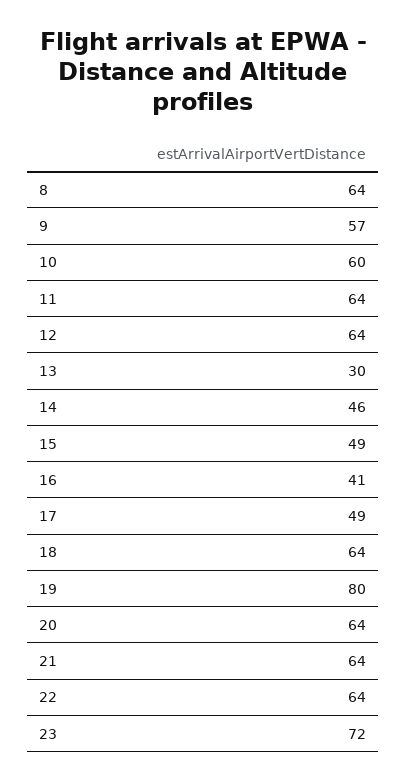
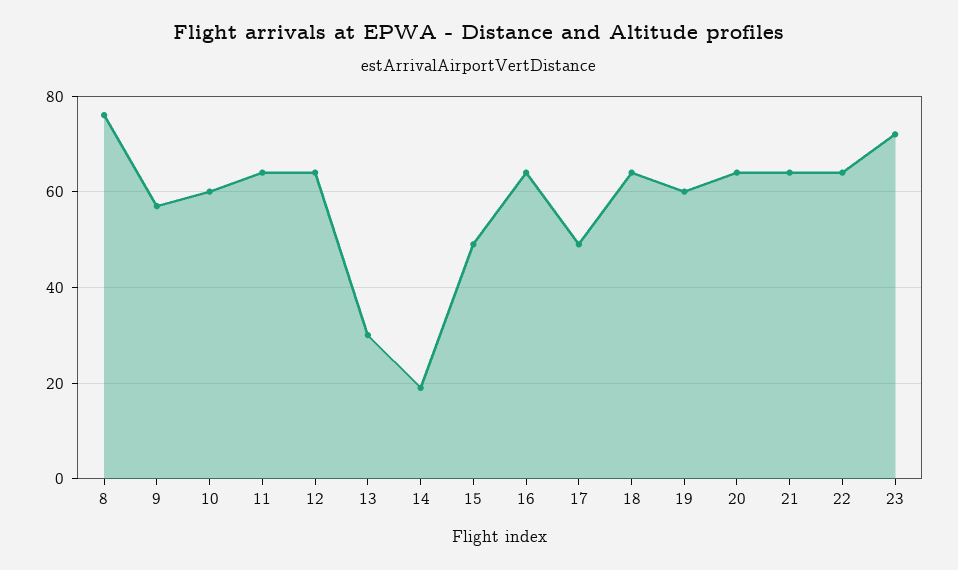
8: 64 -> 75
14: 46 -> 20
16: 41 -> 65
19: 80 -> 60

